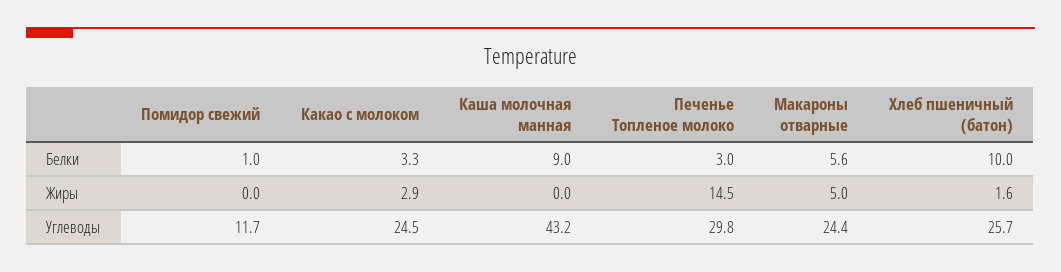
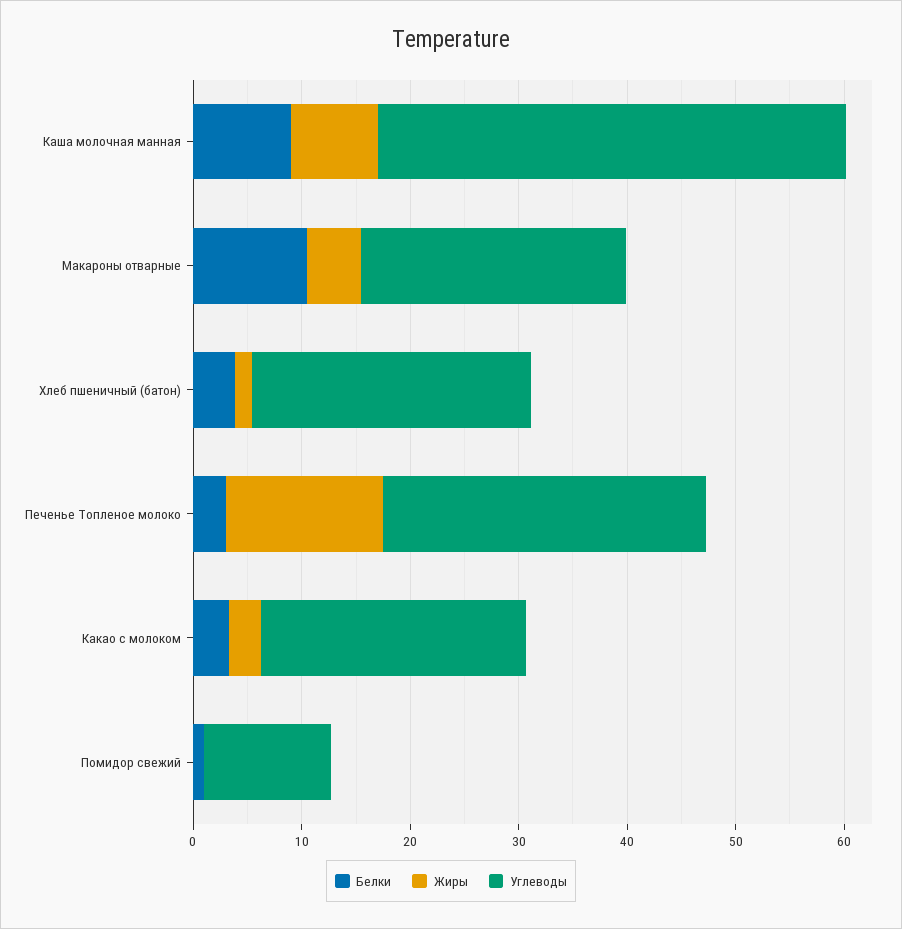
Белки, Макароны отварные: 5.6 -> 10
Белки, Хлеб пшеничный (батон): 10 -> 4
Жиры, Каша молочная манная: 0 -> 8

